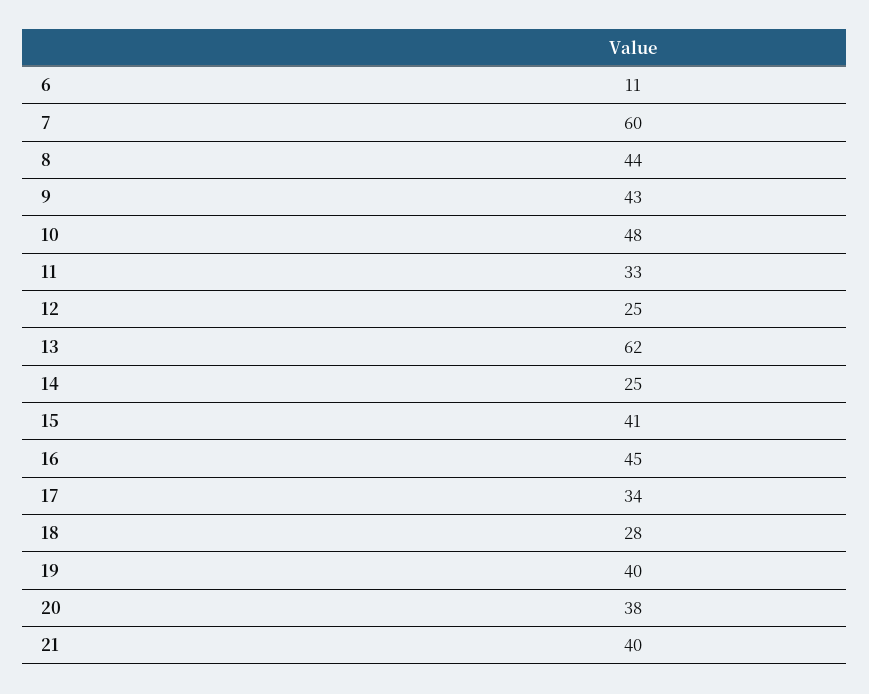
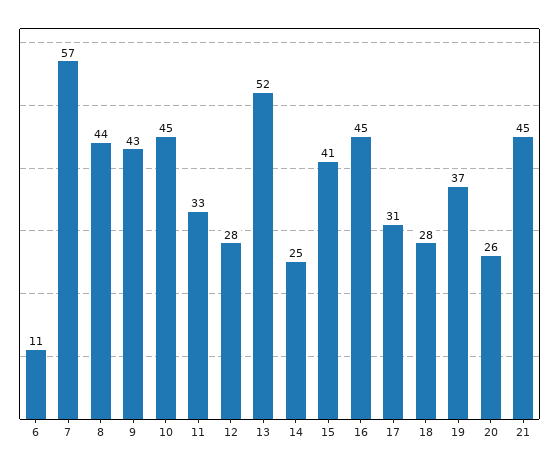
7: 60 -> 57
10: 48 -> 45
12: 25 -> 28
13: 62 -> 52
17: 34 -> 31
19: 40 -> 37
20: 38 -> 26
21: 40 -> 45

